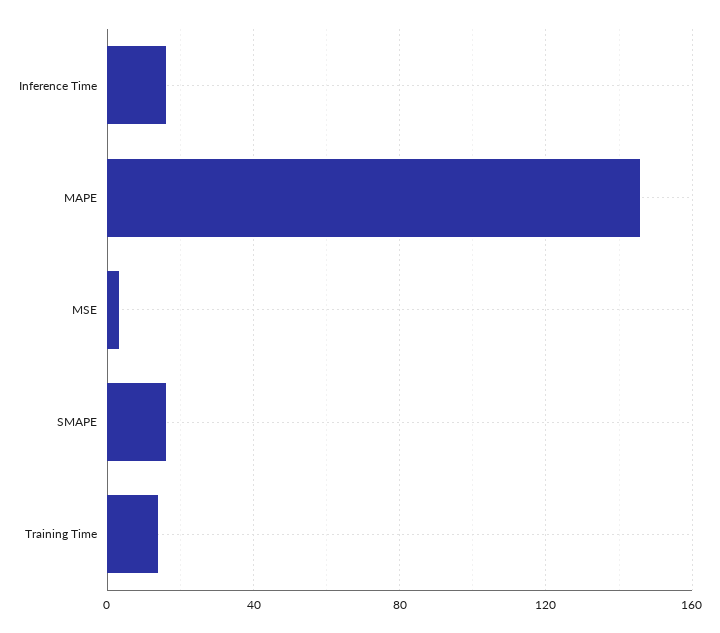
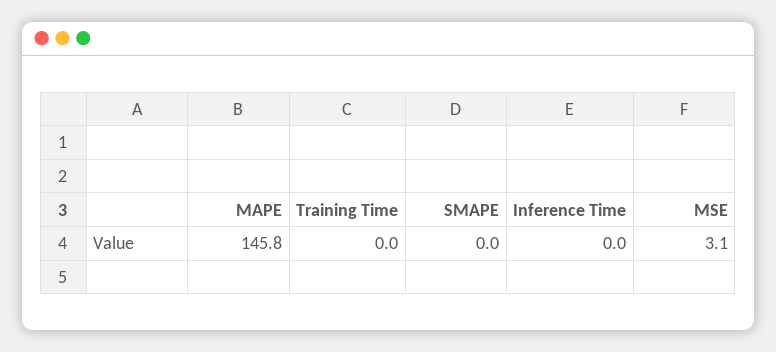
Inference Time: 15 -> 0
SMAPE: 15 -> 0
Training Time: 15 -> 0

